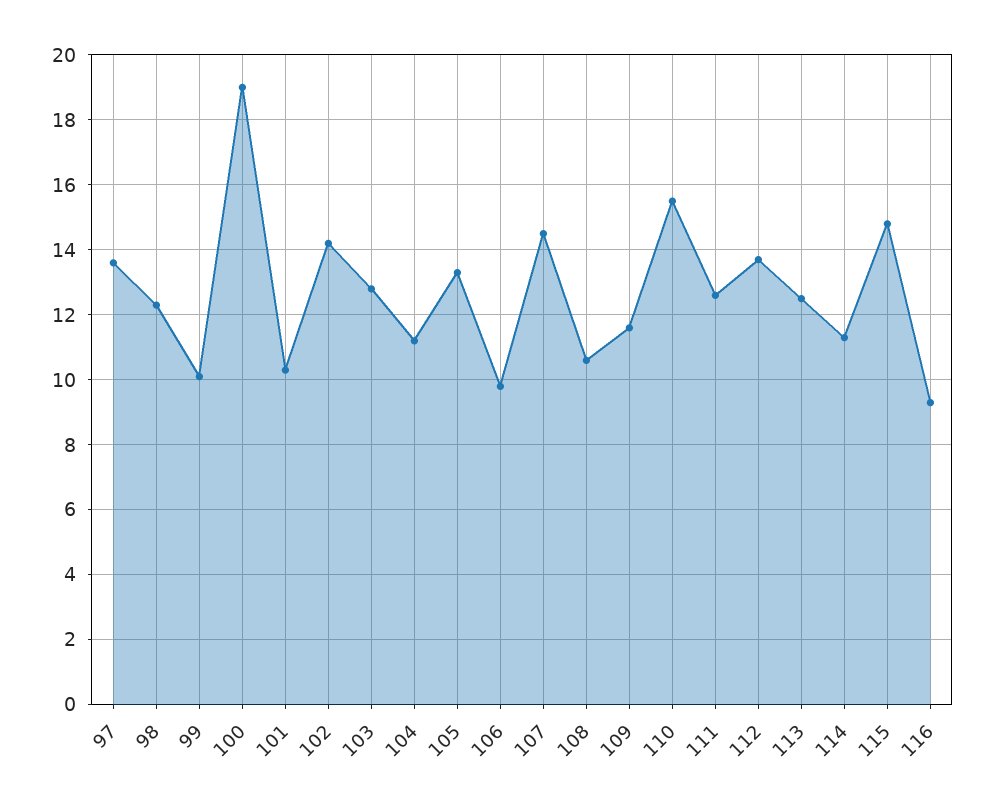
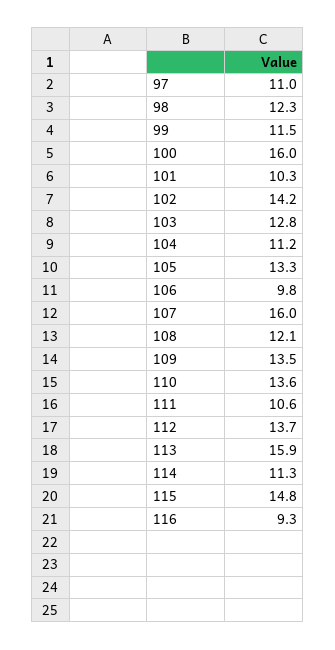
97: 13.5 -> 11
99: 10 -> 11.5
100: 19 -> 16
107: 14.5 -> 16
108: 10.5 -> 12.1
109: 11.5 -> 13.5
110: 15.5 -> 13.6
111: 12.5 -> 10.6
113: 12.5 -> 15.9

